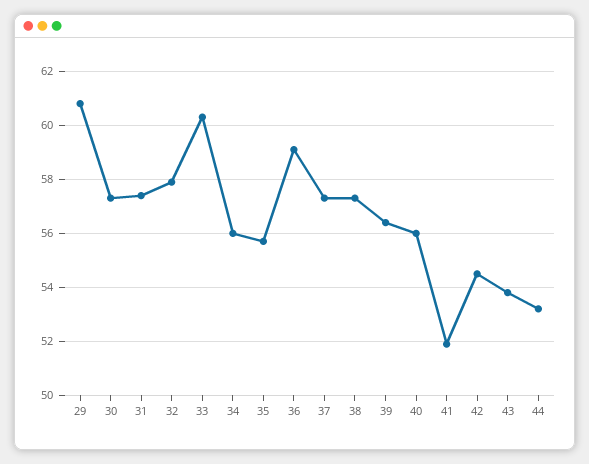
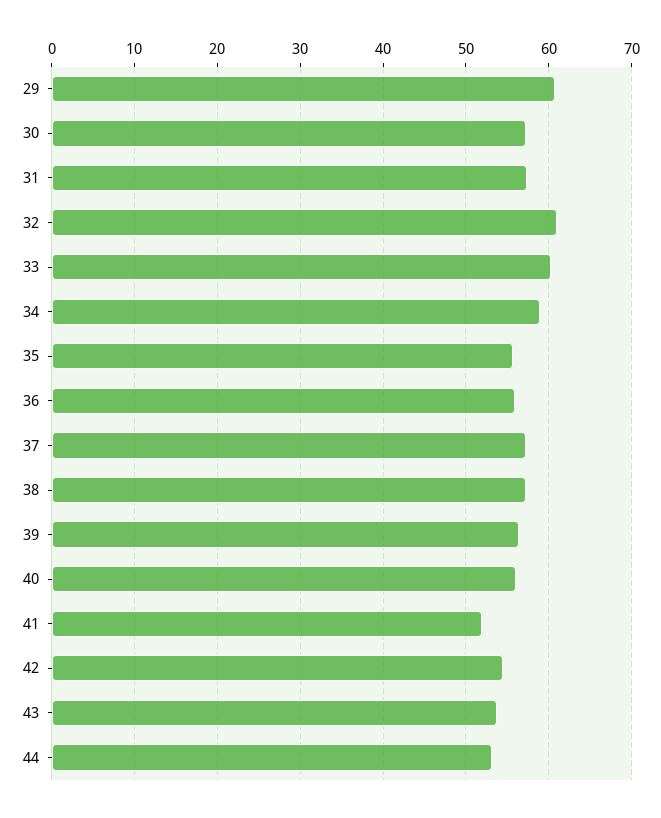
32: 58 -> 61
34: 56 -> 59
36: 59 -> 56

